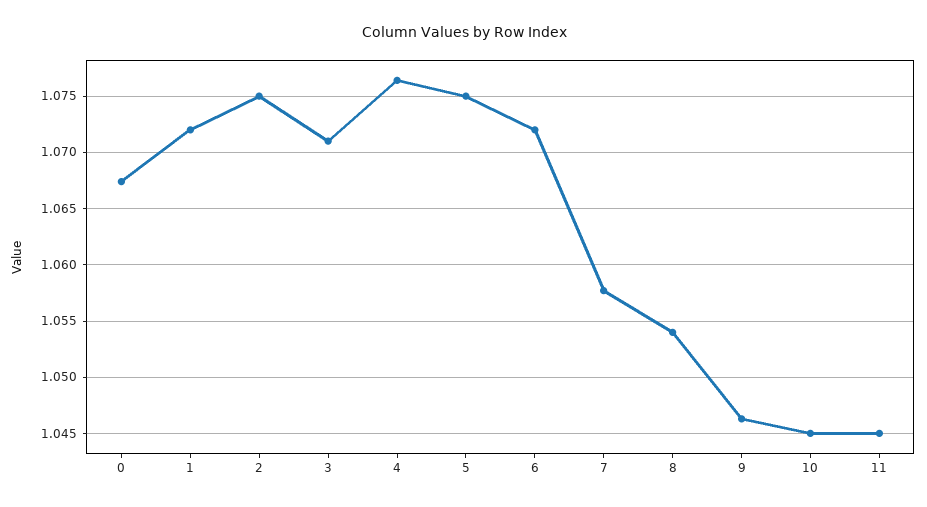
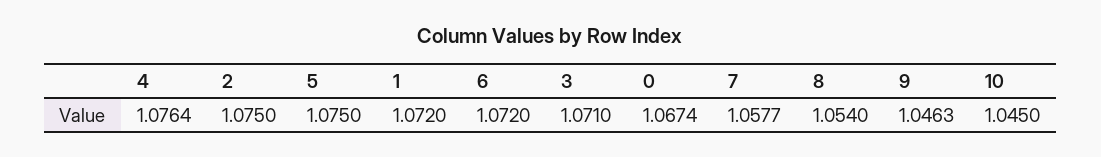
11: 1.045 -> none

